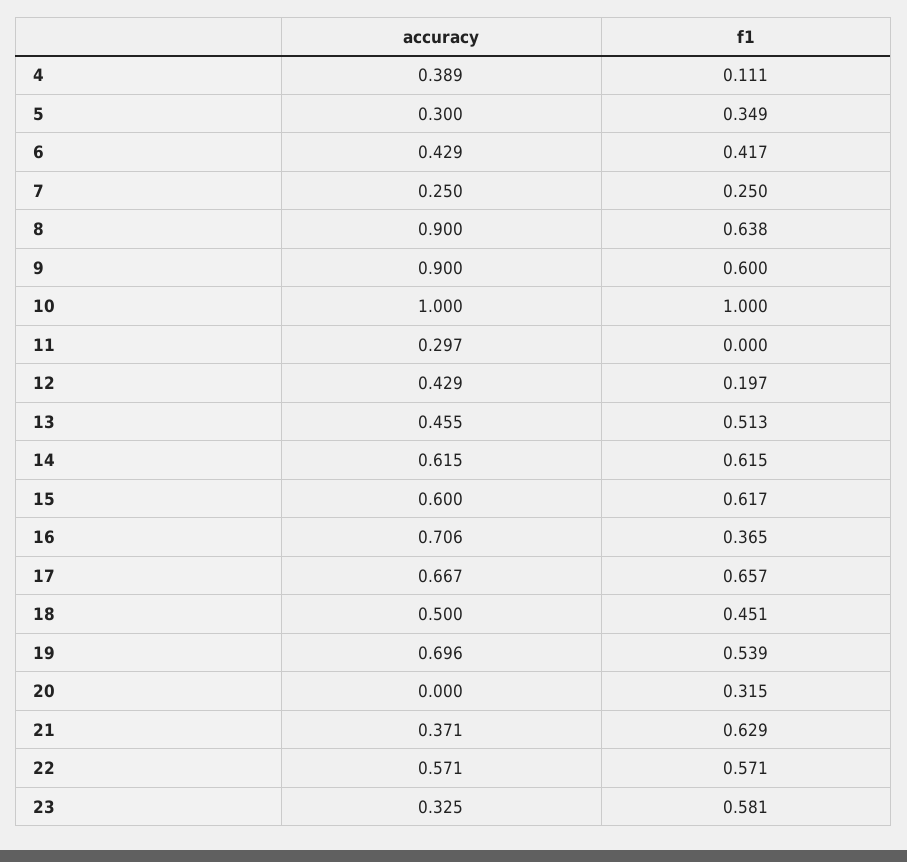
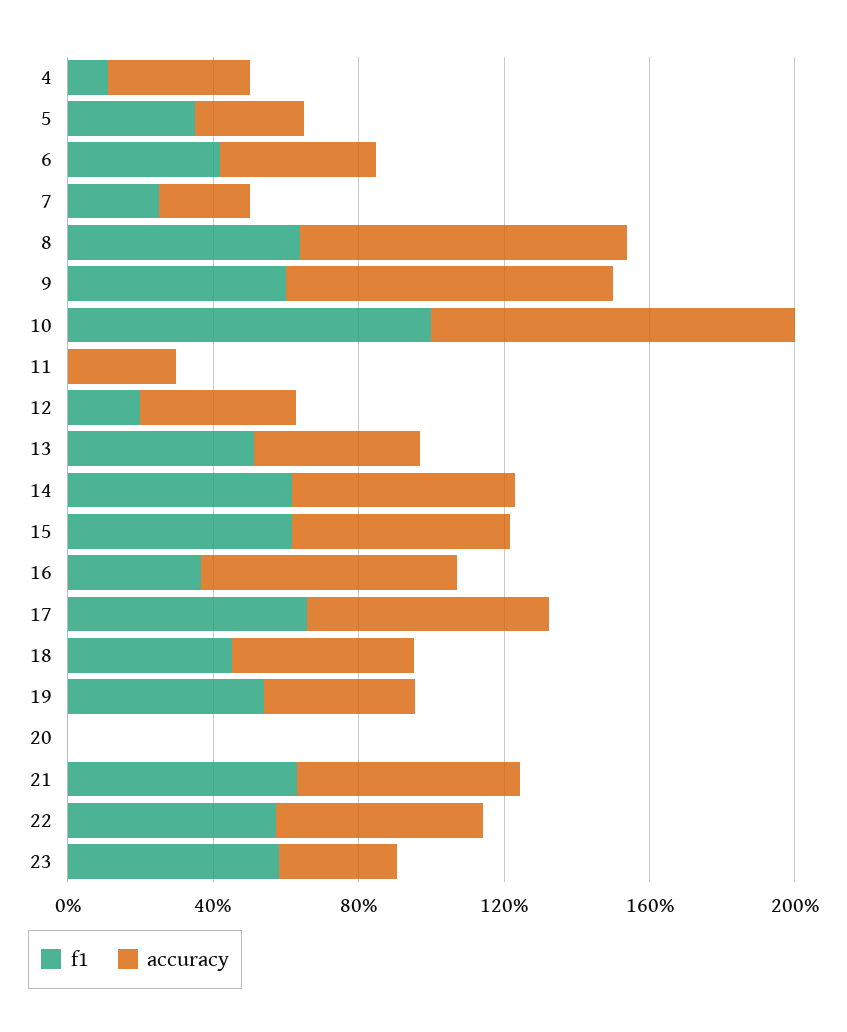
accuracy, 19: 0.696 -> 0.4
f1, 20: 0.315 -> 0
accuracy, 21: 0.371 -> 0.6

